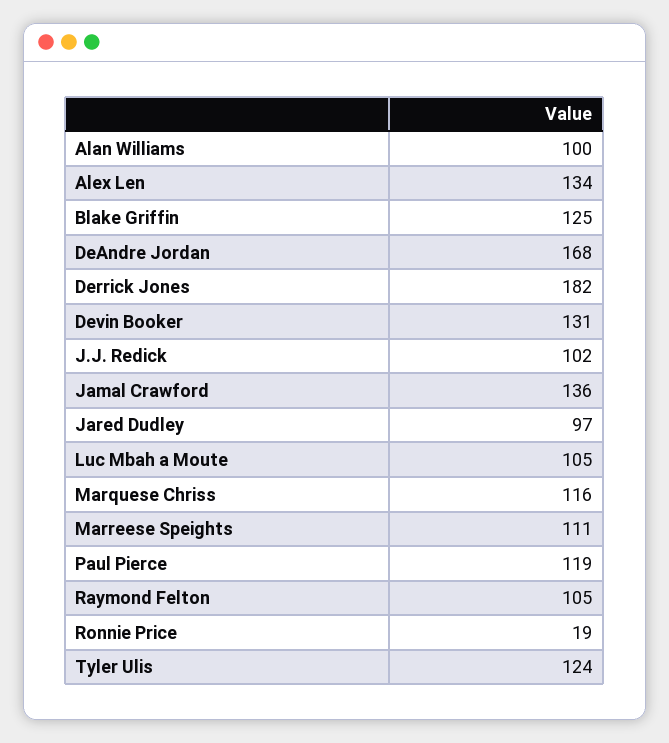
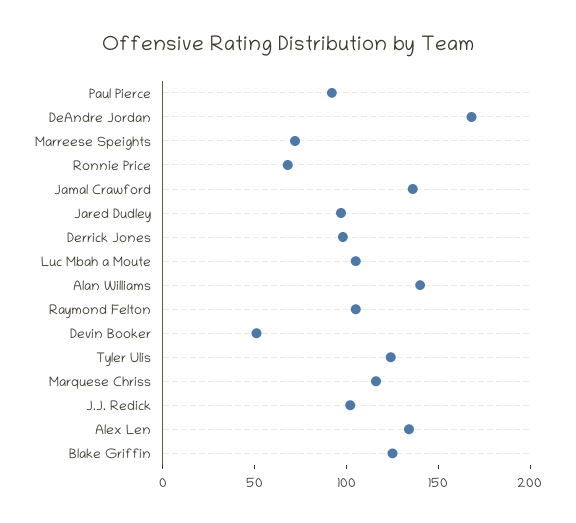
Alan Williams: 100 -> 140
Derrick Jones: 182 -> 100
Devin Booker: 131 -> 50
Marreese Speights: 111 -> 70
Paul Pierce: 119 -> 90
Ronnie Price: 19 -> 70

